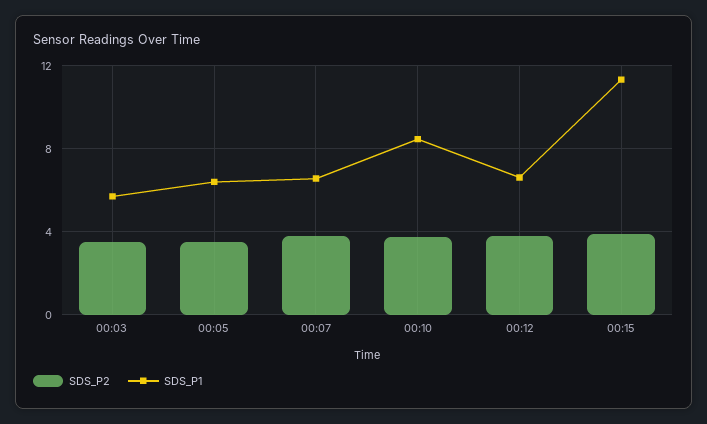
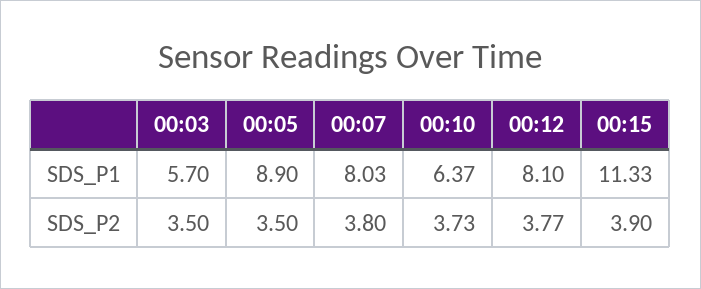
SDS_P1, 00:05: 6.5 -> 8.9
SDS_P1, 00:07: 6.5 -> 8.03
SDS_P1, 00:10: 8.5 -> 6.37
SDS_P1, 00:12: 6.5 -> 8.1

